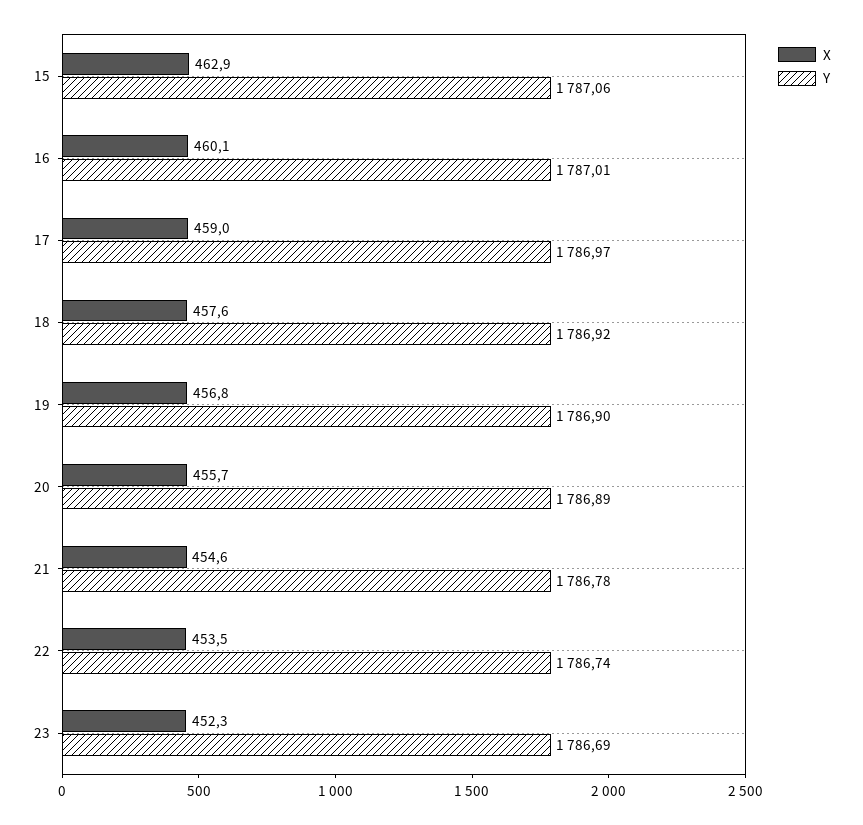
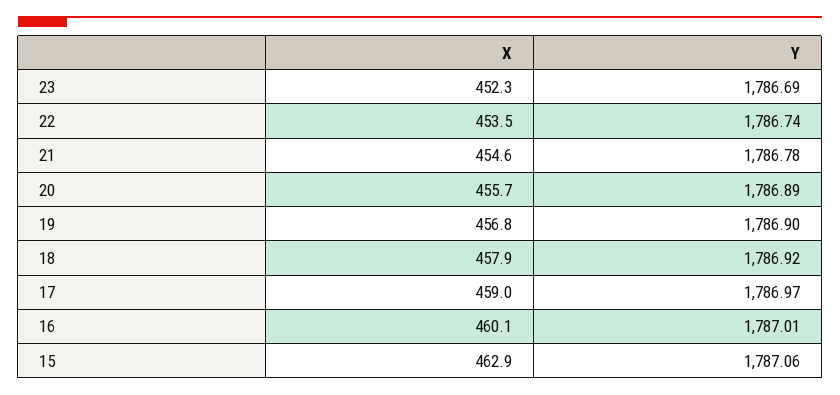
X, 18: 457.6 -> 457.9

